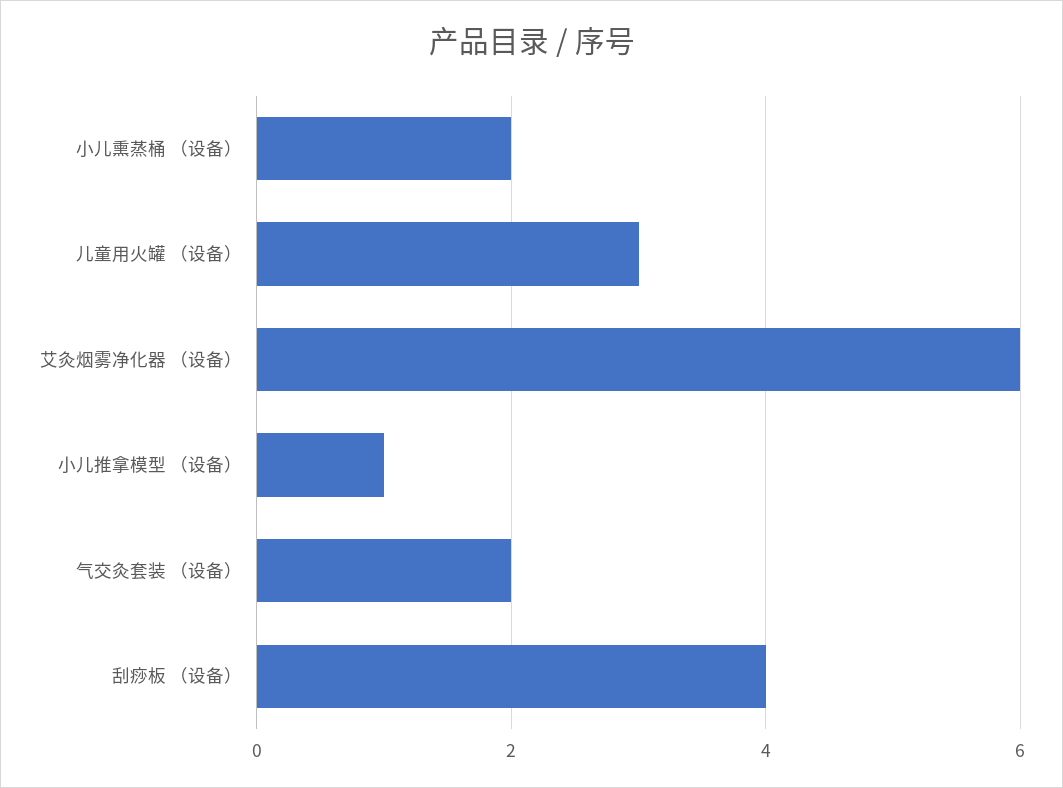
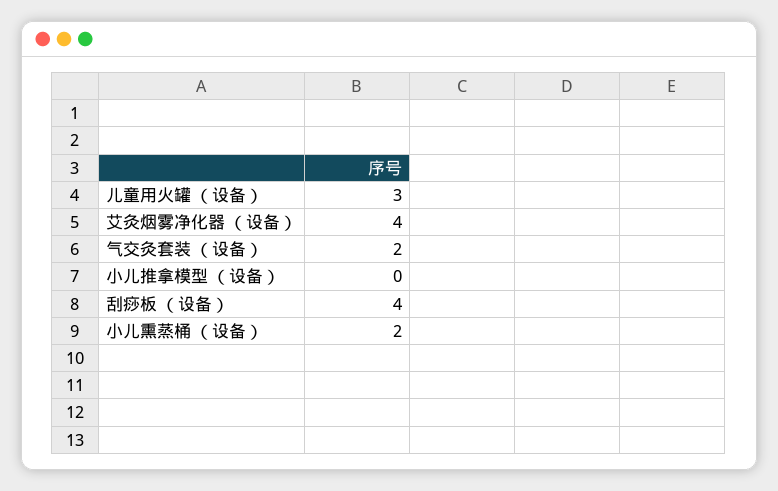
艾灸烟雾净化器 （设备）: 6 -> 4
小儿推拿模型 （设备）: 1 -> 0

